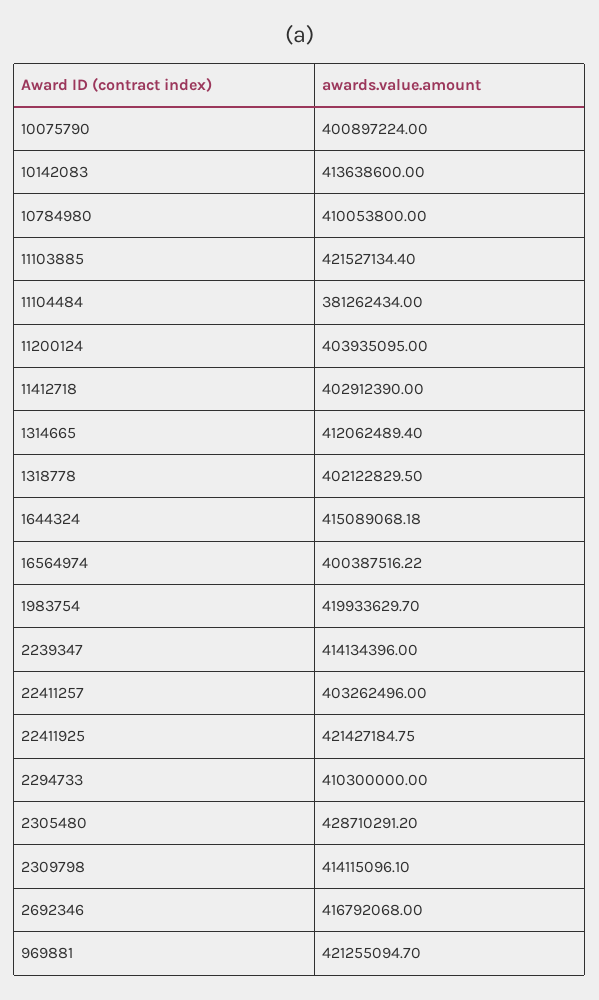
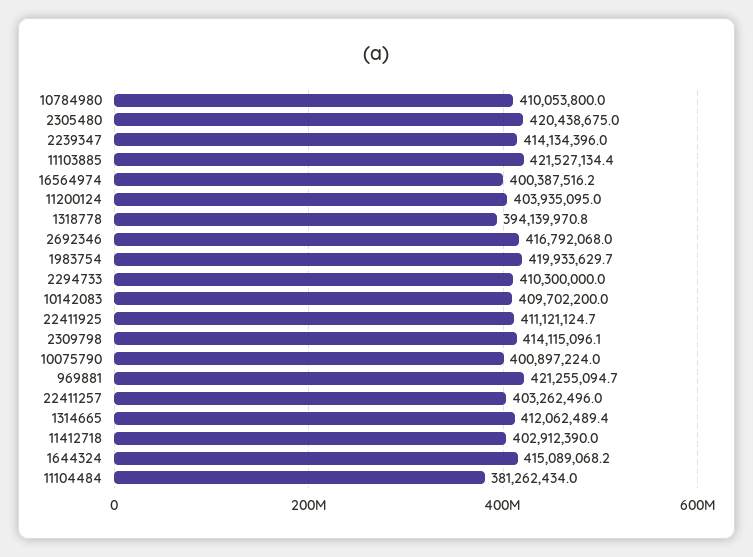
10142083: 413638600 -> 409702200
1318778: 402122829.5 -> 394139970.8
22411925: 421427184.75 -> 411121124.7
2305480: 428710291.2 -> 420438675

